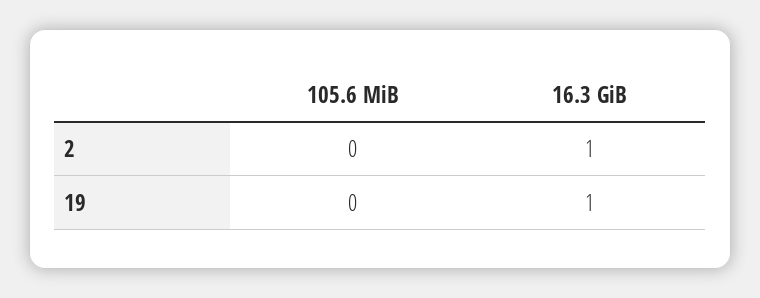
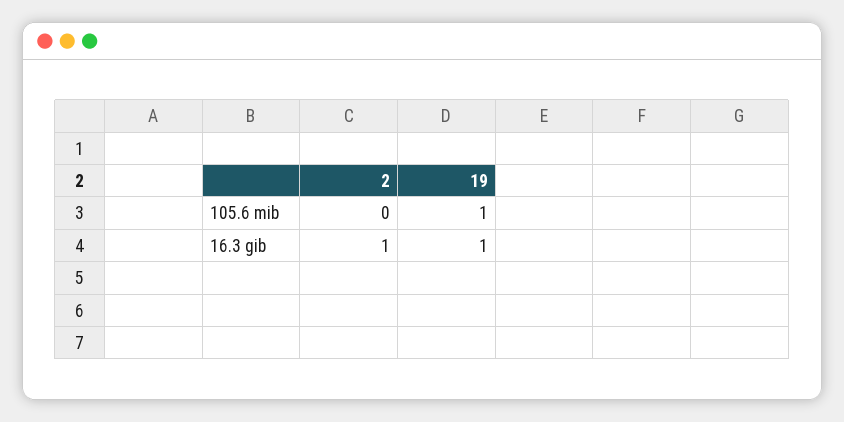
105.6 MiB, 19: 0 -> 1

